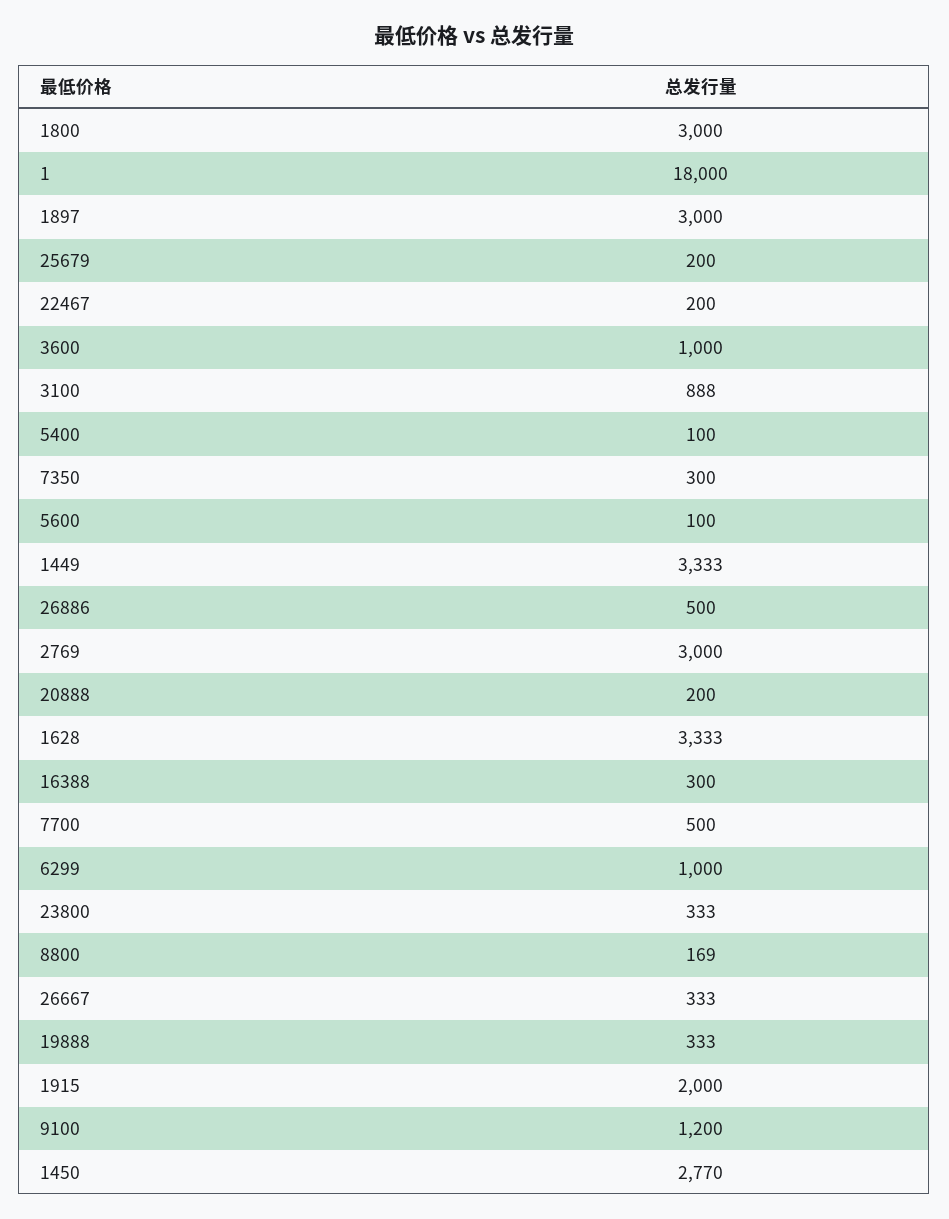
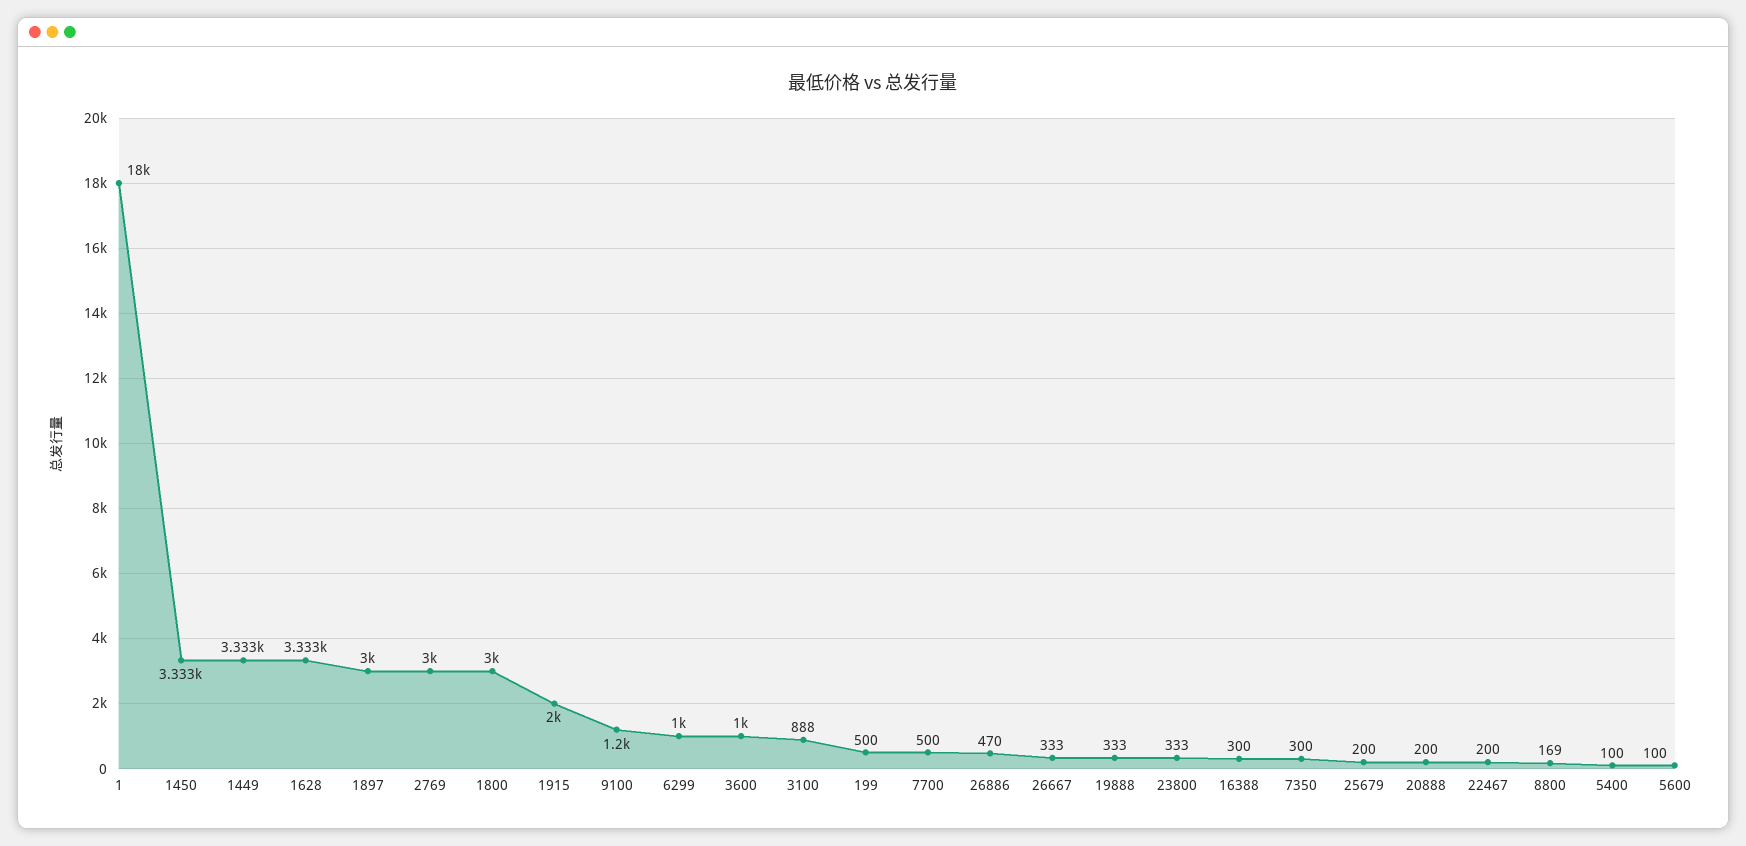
26886: 500 -> 470
1450: 2770 -> 3333
199: none -> 500

